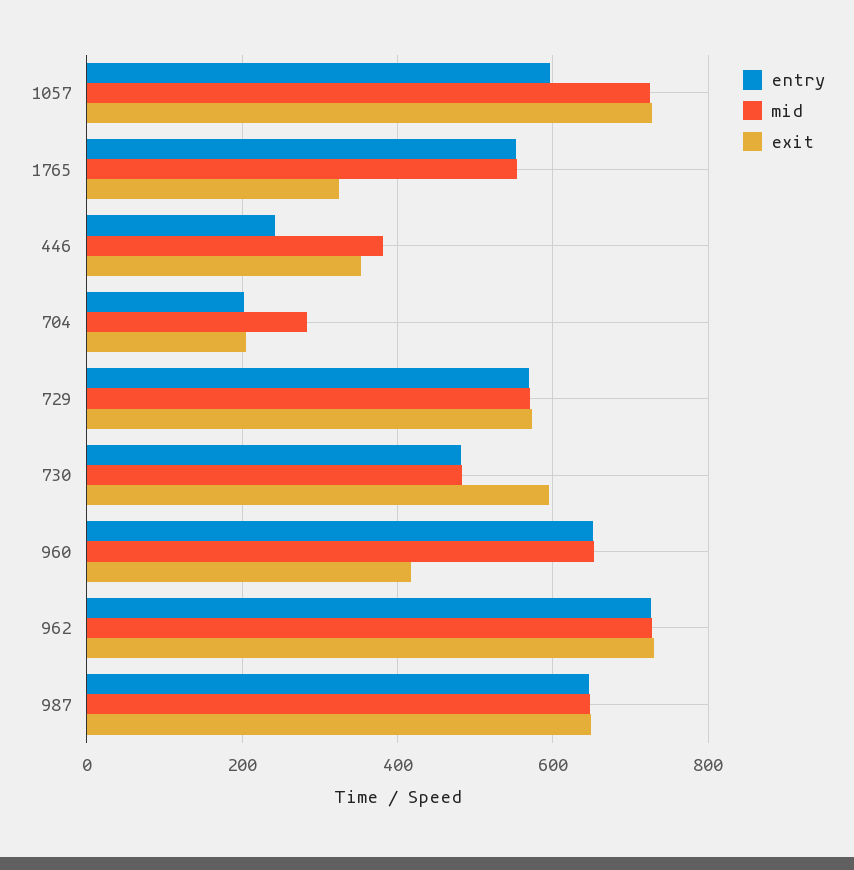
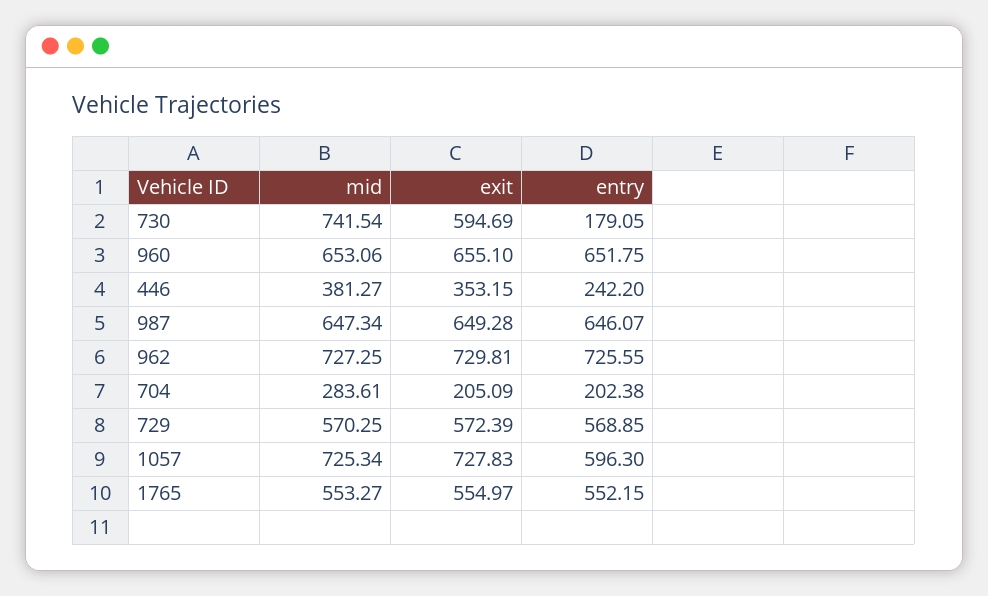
exit, 1765: 320 -> 554.97
entry, 730: 480 -> 179.05
mid, 730: 480 -> 741.54
exit, 960: 420 -> 655.1

